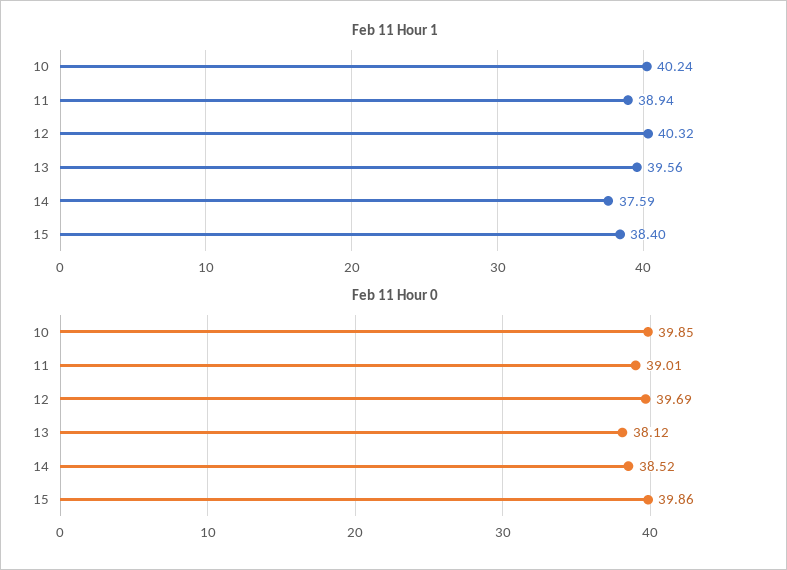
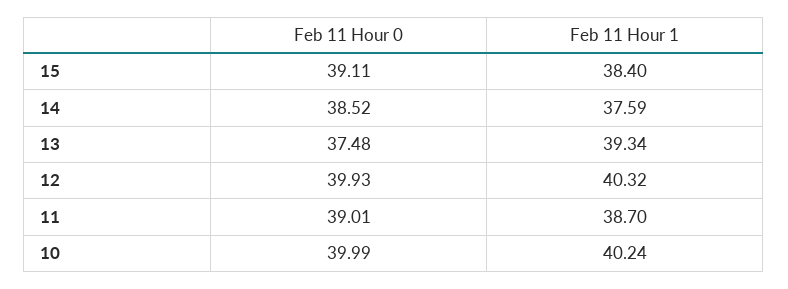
Feb 11 Hour 1, 11: 38.94 -> 38.7
Feb 11 Hour 1, 13: 39.56 -> 39.34
Feb 11 Hour 0, 10: 39.85 -> 39.99
Feb 11 Hour 0, 12: 39.69 -> 39.93
Feb 11 Hour 0, 13: 38.12 -> 37.48
Feb 11 Hour 0, 15: 39.86 -> 39.11

